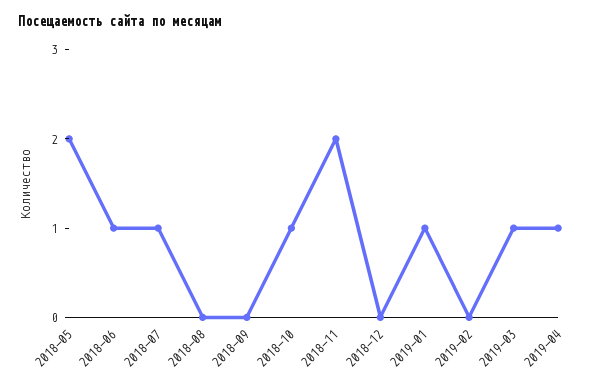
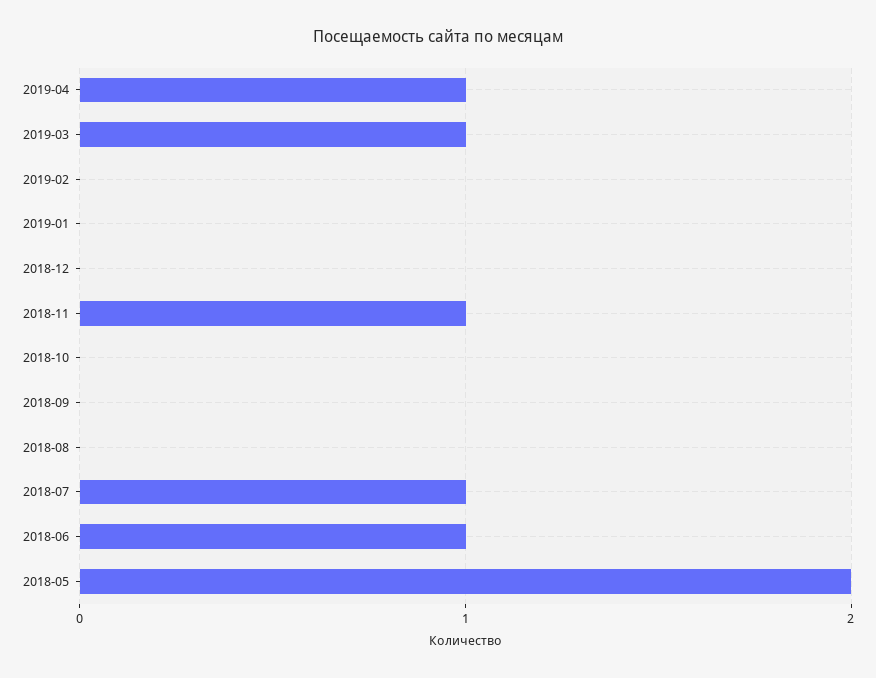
2018-10: 1 -> 0
2018-11: 2 -> 1
2019-01: 1 -> 0

